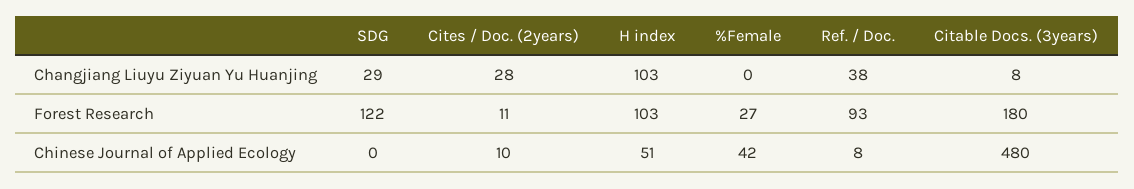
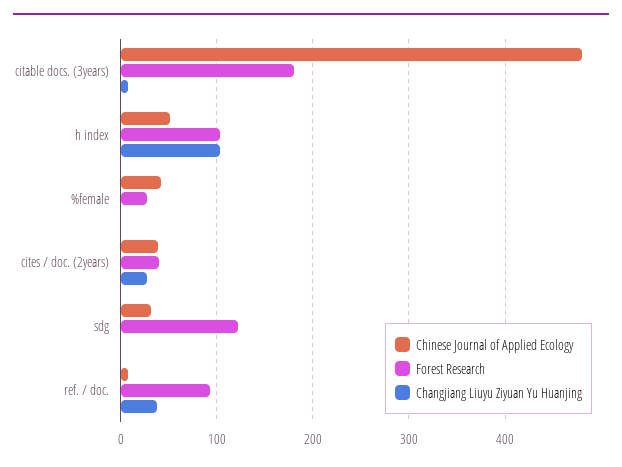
Changjiang Liuyu Ziyuan Yu Huanjing, SDG: 29 -> 0
Forest Research, Cites / Doc. (2years): 11 -> 40
Chinese Journal of Applied Ecology, SDG: 0 -> 30
Chinese Journal of Applied Ecology, Cites / Doc. (2years): 10 -> 40

